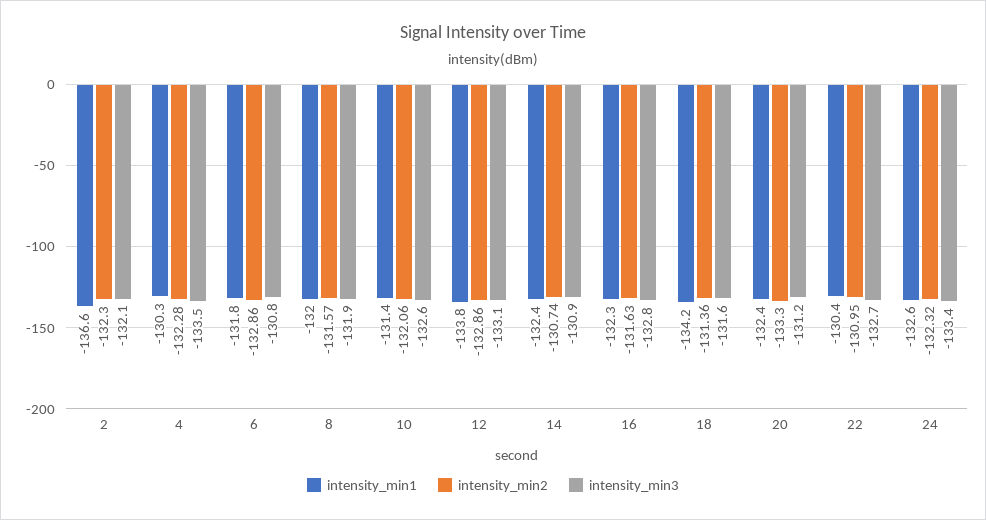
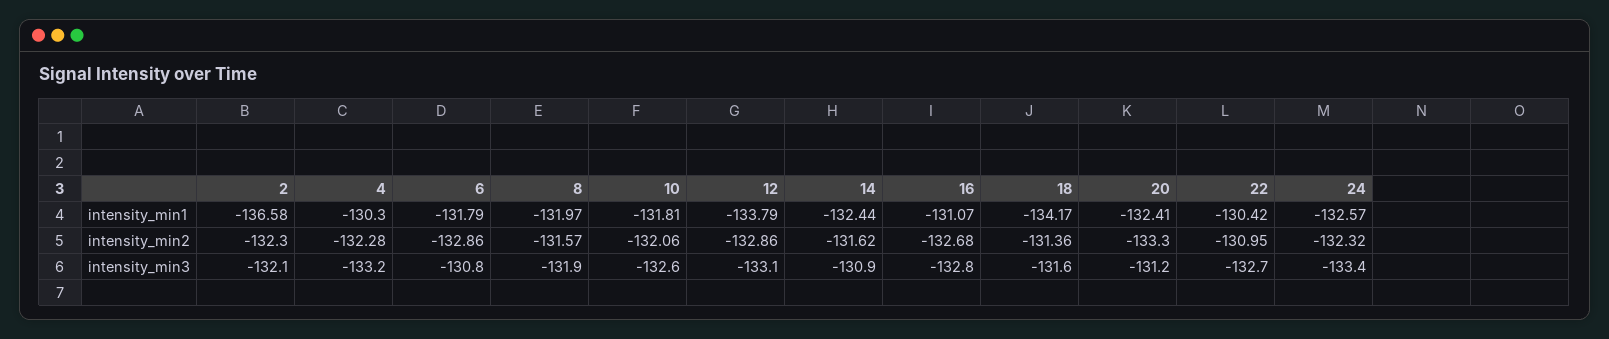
intensity_min3, 4: -133.5 -> -133.2
intensity_min1, 10: -131.4 -> -131.81
intensity_min2, 14: -130.74 -> -131.62
intensity_min1, 16: -132.3 -> -131.07
intensity_min2, 16: -131.63 -> -132.68

